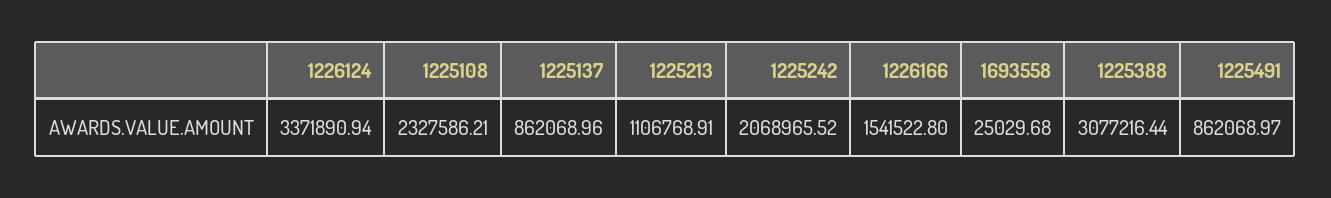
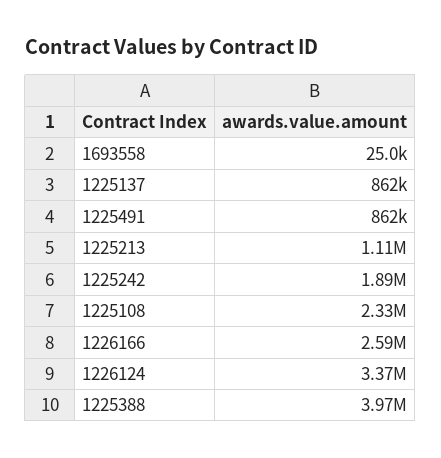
1225242: 2068965.52 -> 1890000
1226166: 1541522.8 -> 2590000
1225388: 3077216.44 -> 3970000

